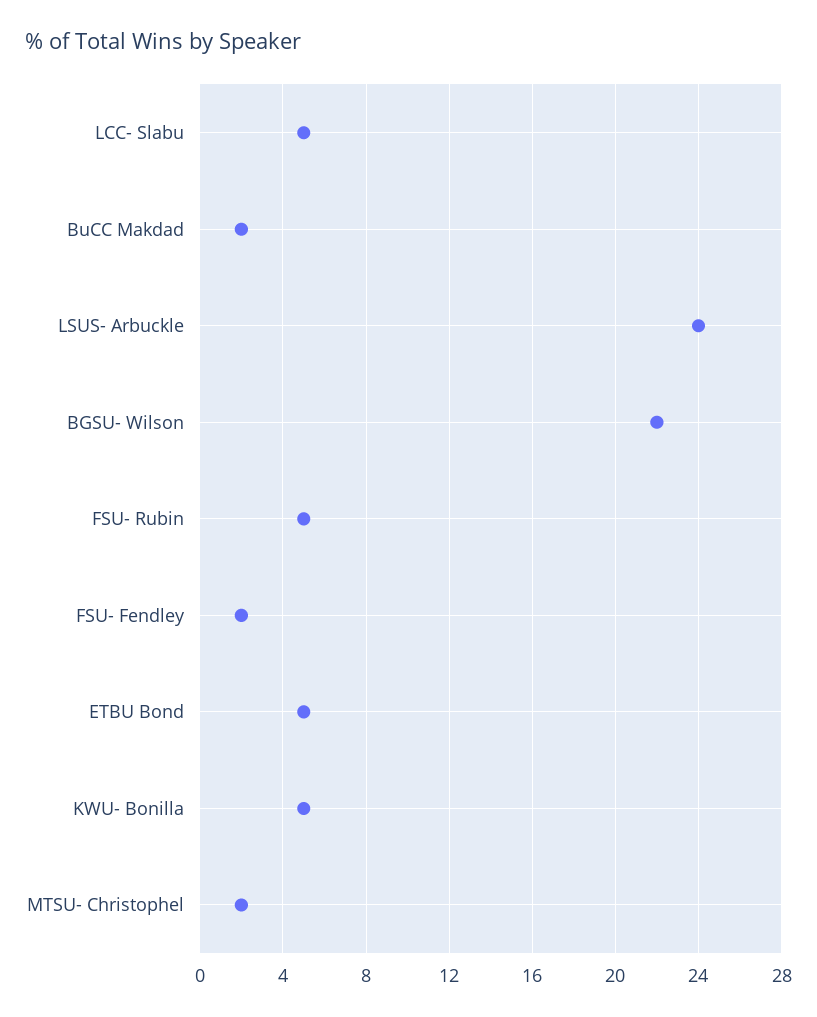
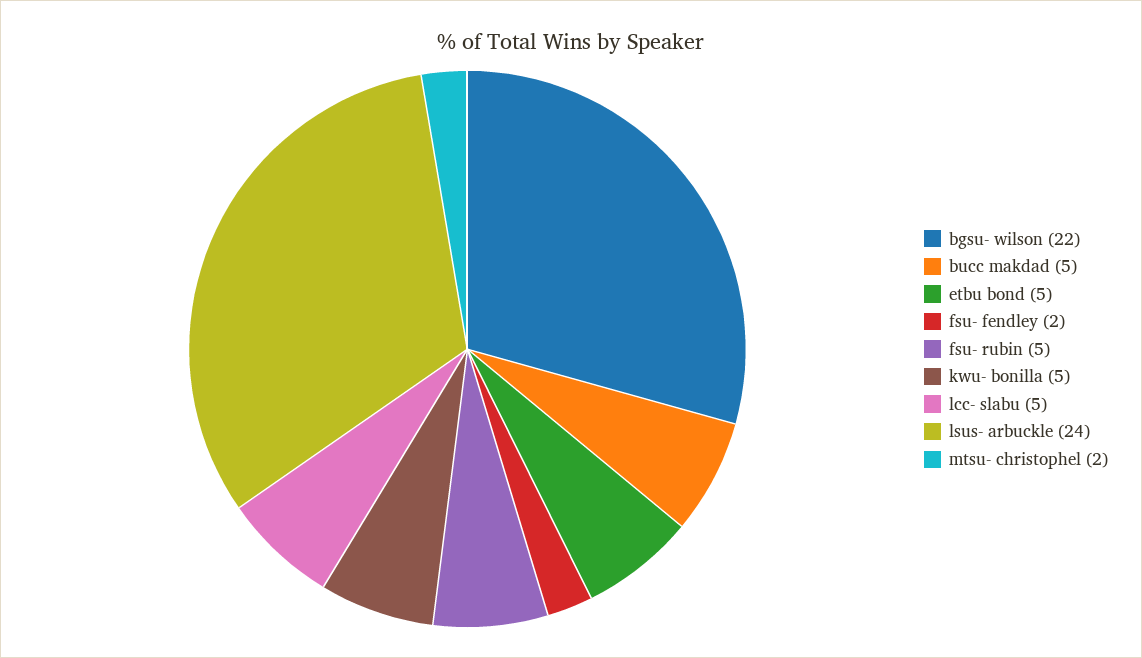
BuCC Makdad: 2 -> 5

